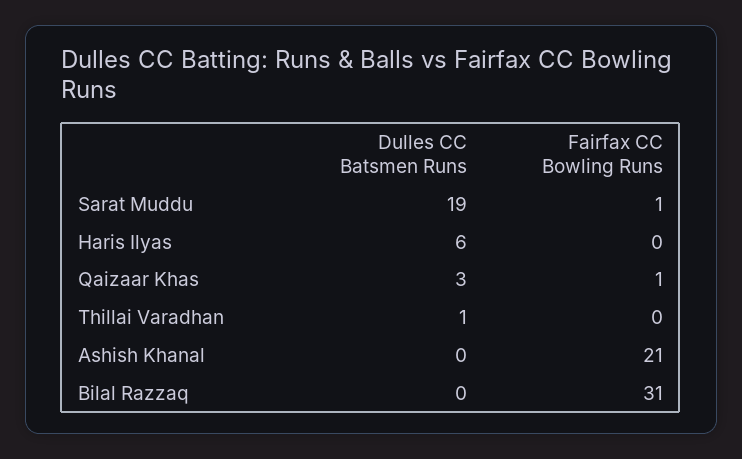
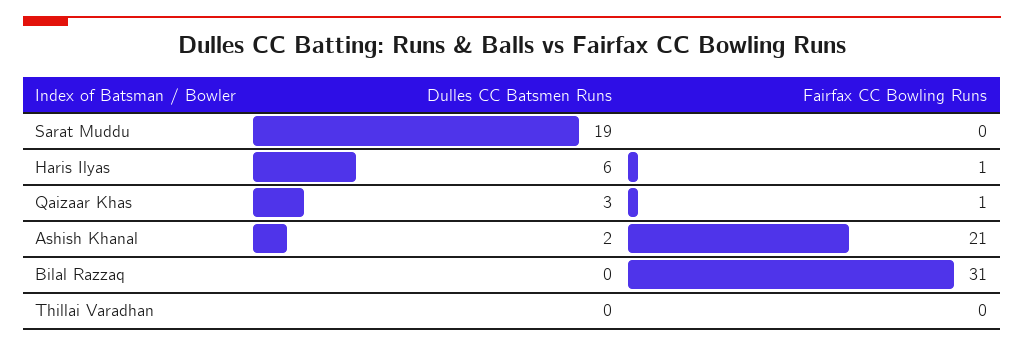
Fairfax CC Bowling Runs, Sarat Muddu: 1 -> 0
Fairfax CC Bowling Runs, Haris Ilyas: 0 -> 1
Dulles CC Batsmen Runs, Thillai Varadhan: 1 -> 0
Dulles CC Batsmen Runs, Ashish Khanal: 0 -> 2

